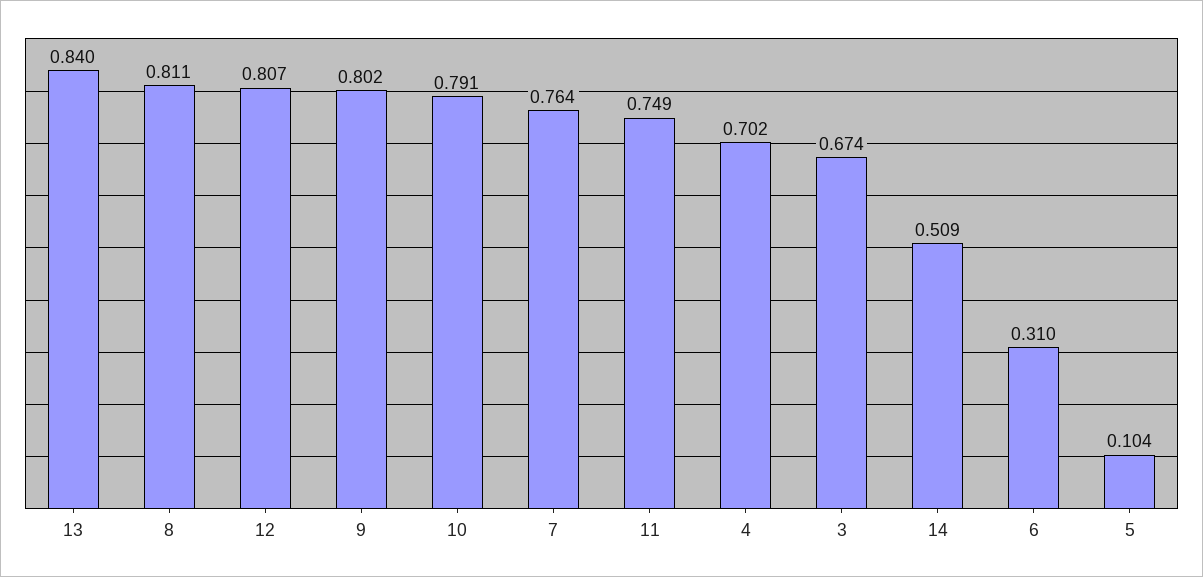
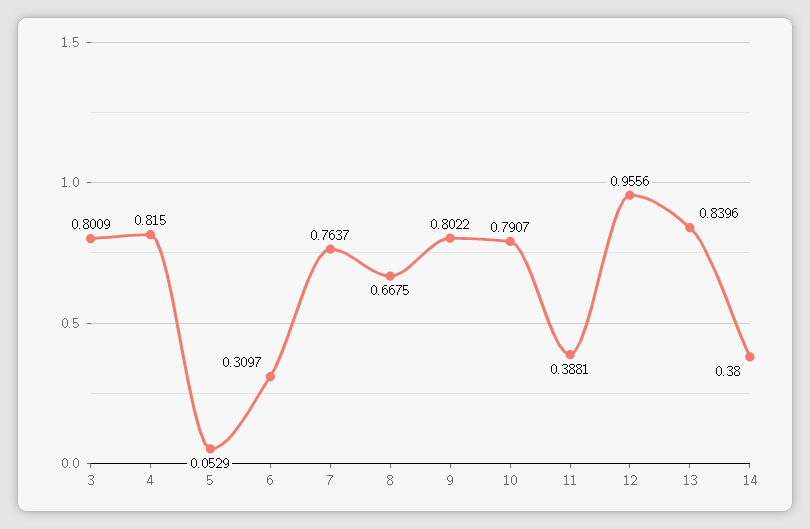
8: 0.811 -> 0.6675
12: 0.807 -> 0.9556
11: 0.749 -> 0.3881
4: 0.702 -> 0.815
3: 0.674 -> 0.8009
14: 0.509 -> 0.38
5: 0.104 -> 0.0529

